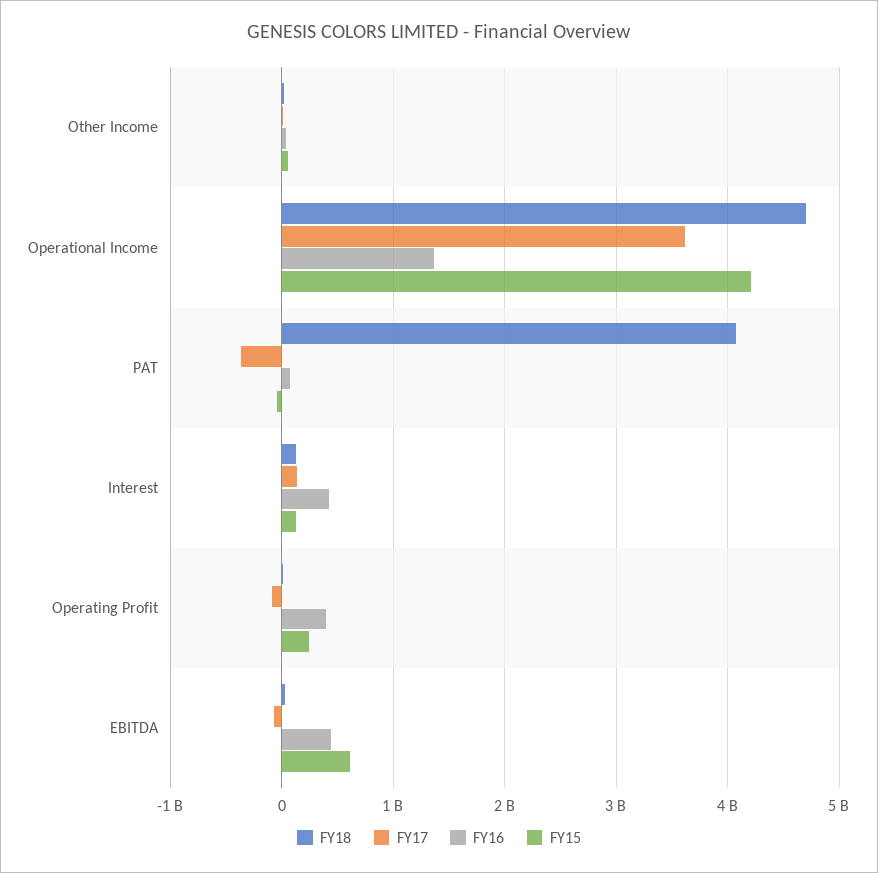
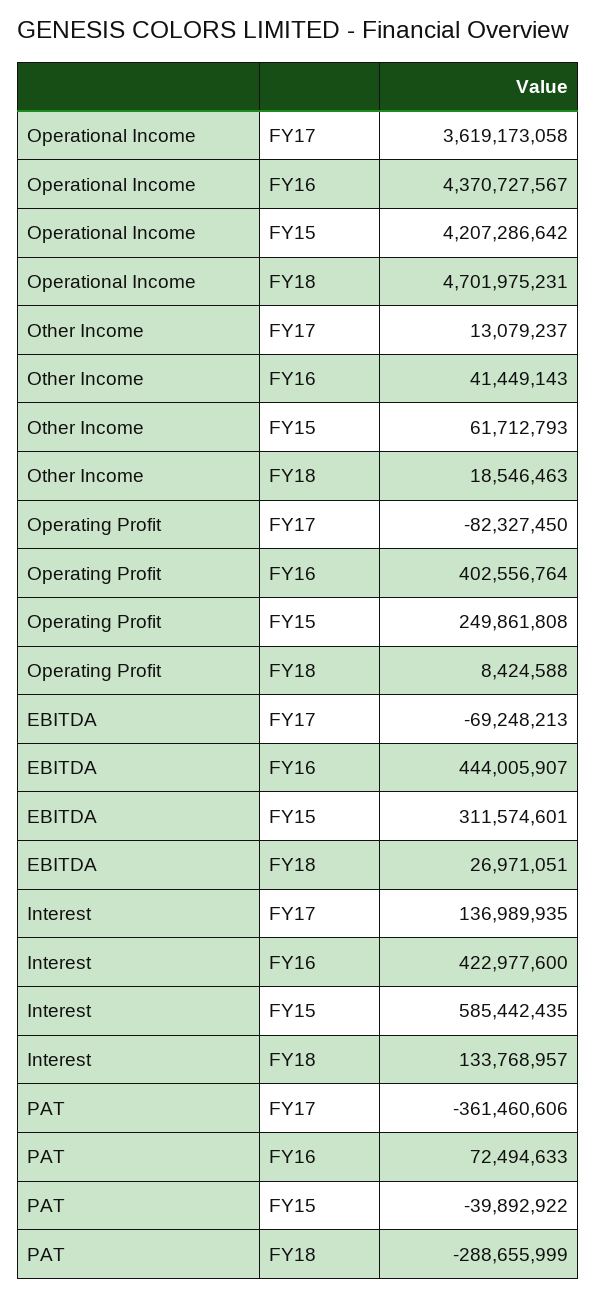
FY16, Operational Income: 1400000000 -> 4370727567
FY18, PAT: 4100000000 -> -288655999
FY15, Interest: 100000000 -> 585442435
FY15, EBITDA: 600000000 -> 311574601

